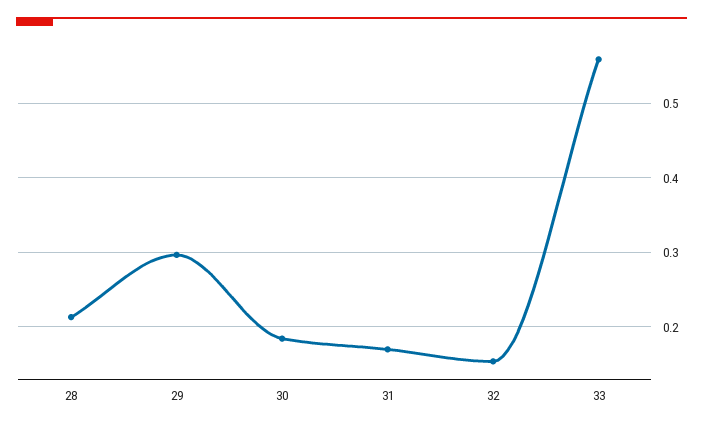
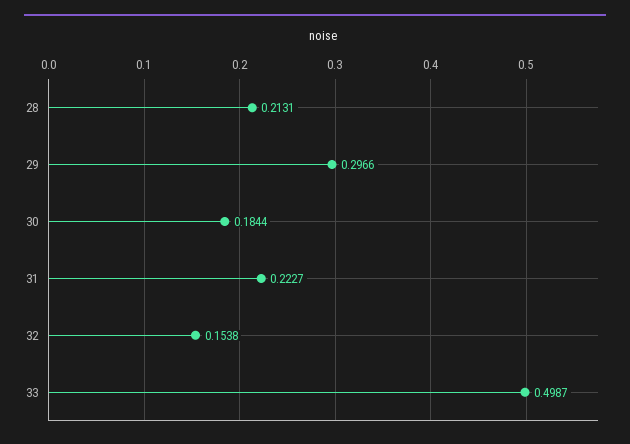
31: 0.17 -> 0.2227
33: 0.56 -> 0.4987

